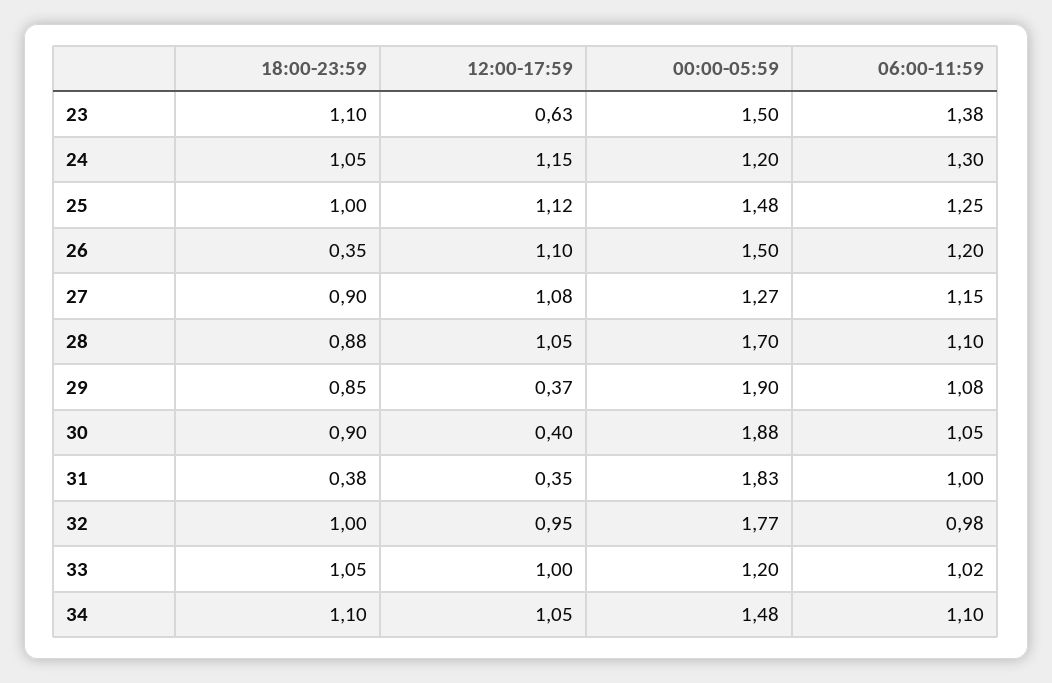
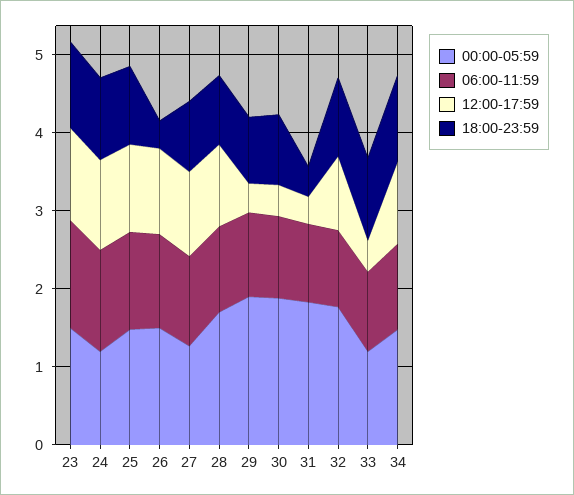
12:00-17:59, 23: 0.63 -> 1.2
12:00-17:59, 33: 1 -> 0.4

